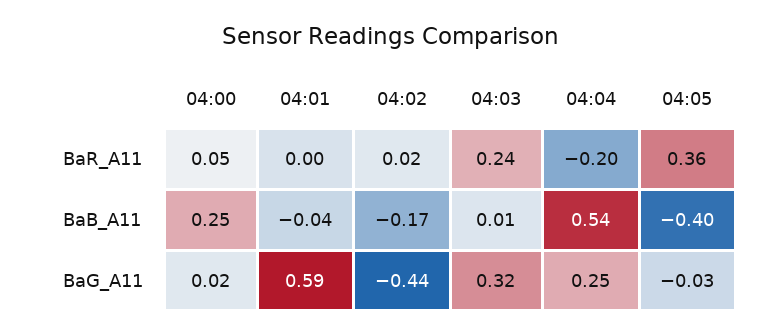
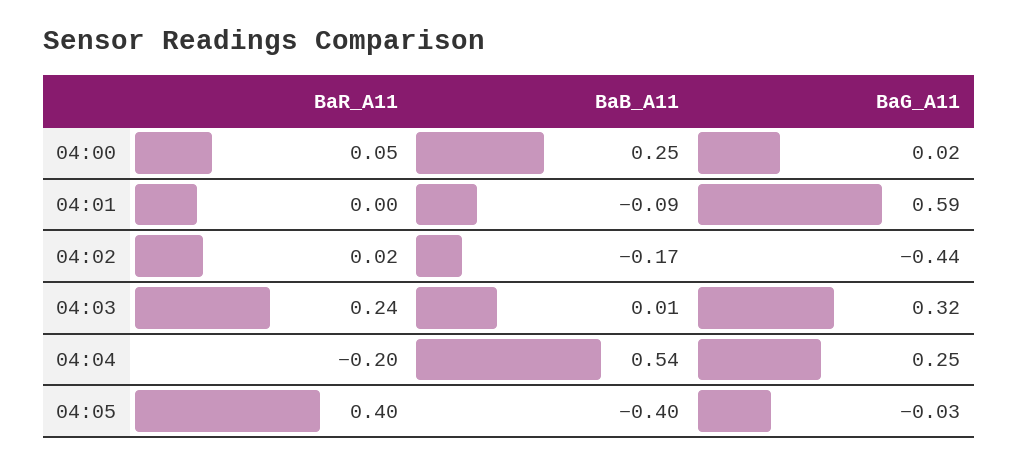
04:05, BaR_A11: 0.36 -> 0.4
04:01, BaB_A11: -0.04 -> -0.09

